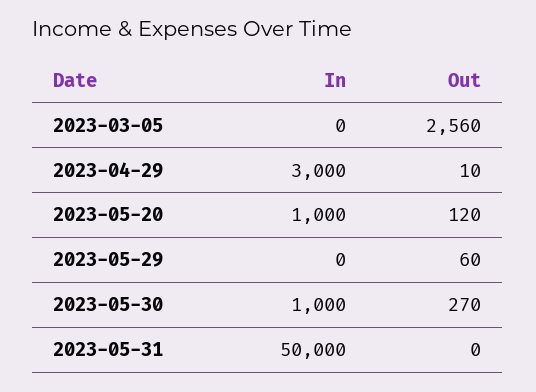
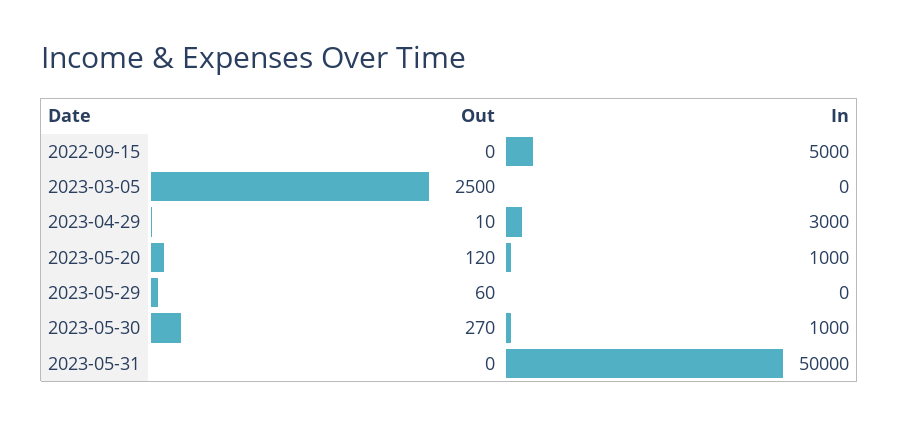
Out, 2023-03-05: 2560 -> 2500
Out, 2022-09-15: none -> 0
In, 2022-09-15: none -> 5000

